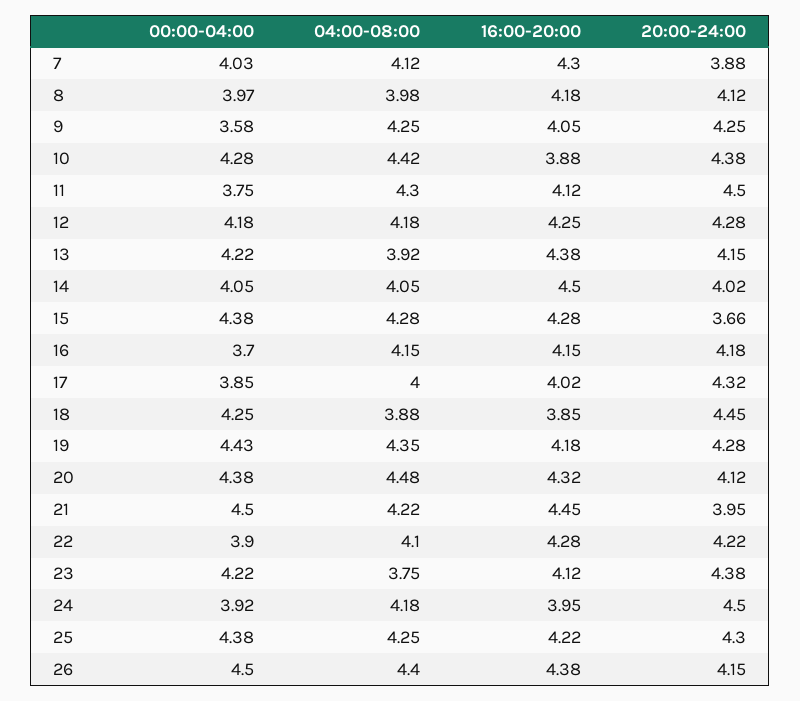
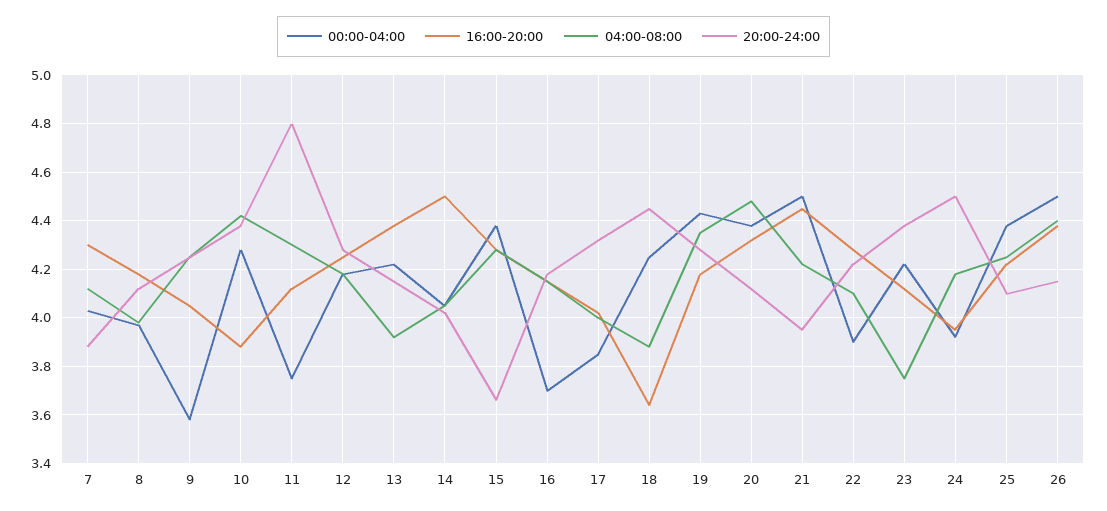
20:00-24:00, 11: 4.5 -> 4.8
16:00-20:00, 18: 3.85 -> 3.65
20:00-24:00, 25: 4.3 -> 4.1

